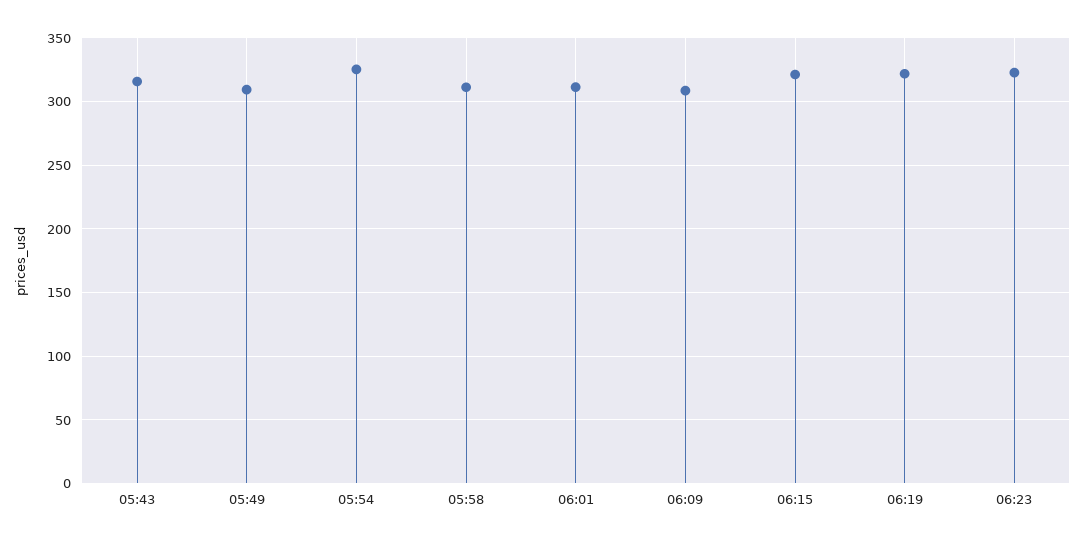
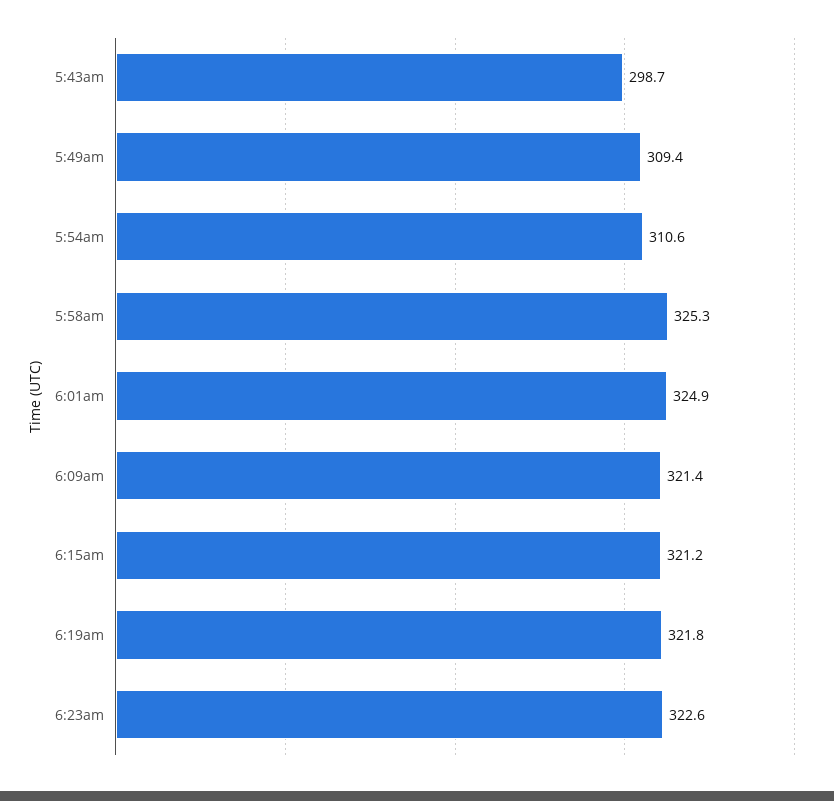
05:43: 315 -> 298.7
05:54: 325 -> 310.6
05:58: 310 -> 325.3
06:01: 310 -> 324.9
06:09: 310 -> 321.4

